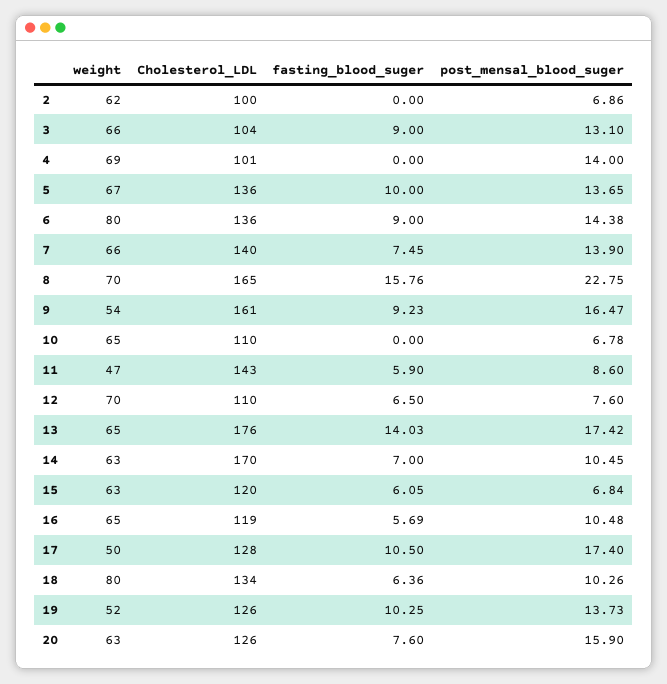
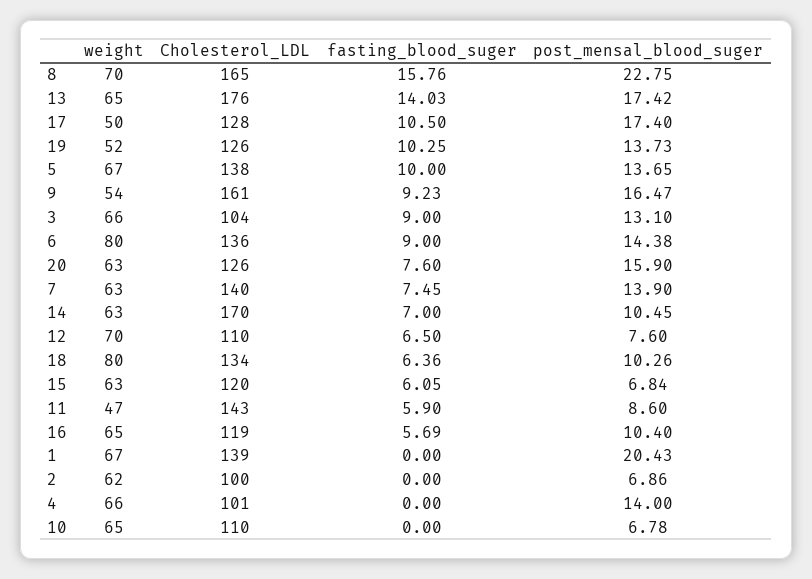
weight, 4: 69 -> 66
Cholesterol_LDL, 5: 136 -> 138
weight, 7: 66 -> 63
post_mensal_blood_suger, 16: 10.48 -> 10.4
weight, 1: none -> 67
Cholesterol_LDL, 1: none -> 139
fasting_blood_suger, 1: none -> 0
post_mensal_blood_suger, 1: none -> 20.43

